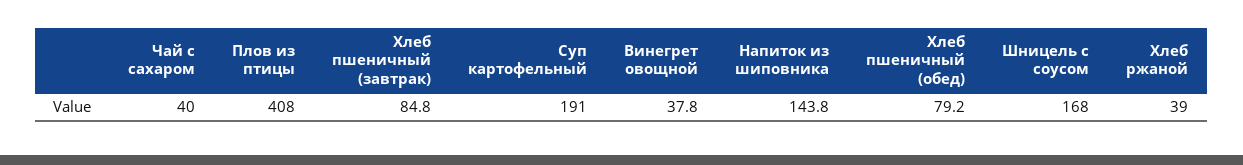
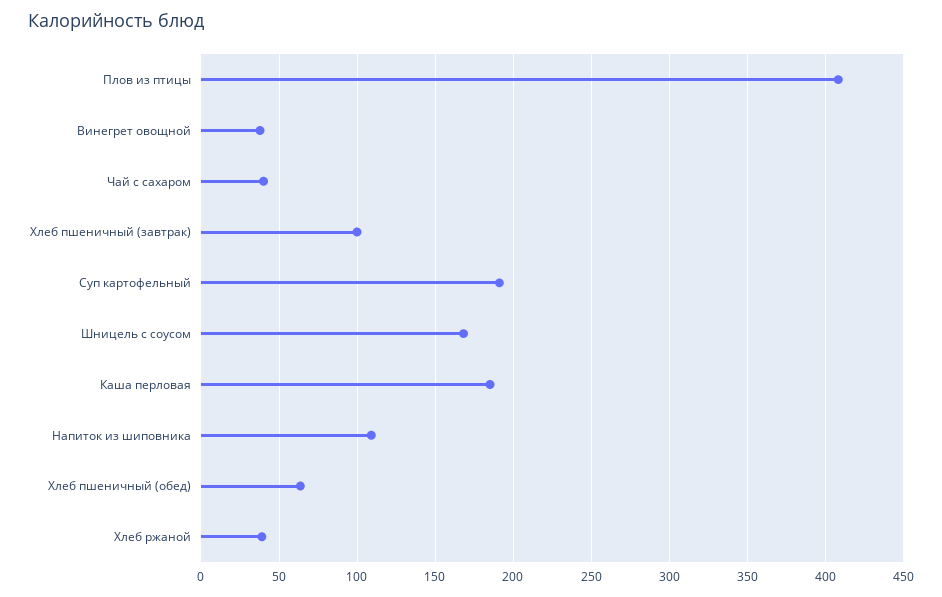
Хлеб пшеничный (завтрак): 84.8 -> 100
Напиток из шиповника: 143.8 -> 110
Хлеб пшеничный (обед): 79.2 -> 65
Каша перловая: none -> 185

